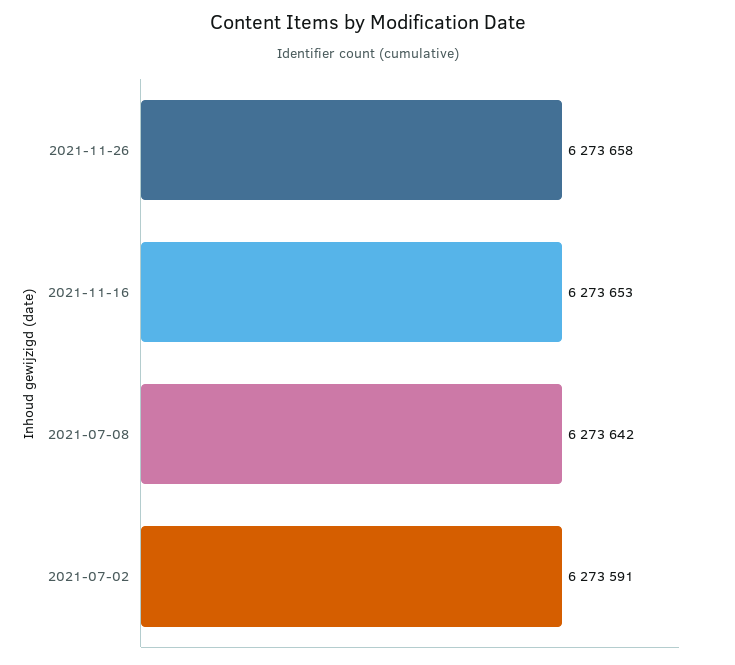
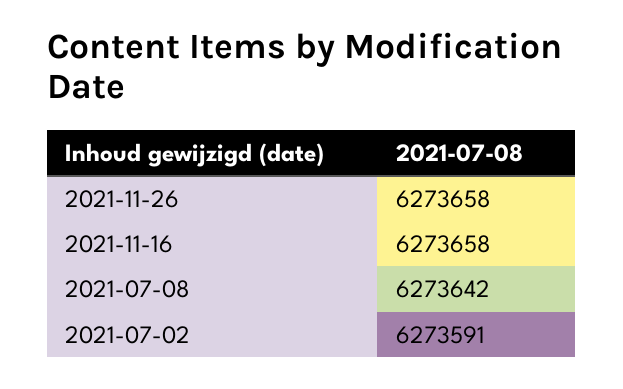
2021-11-16: 6273653 -> 6273658

